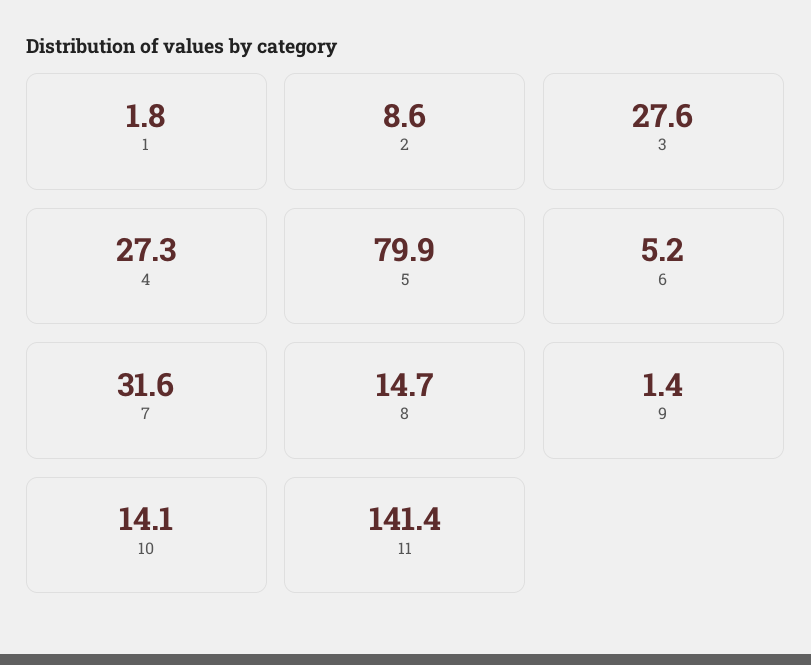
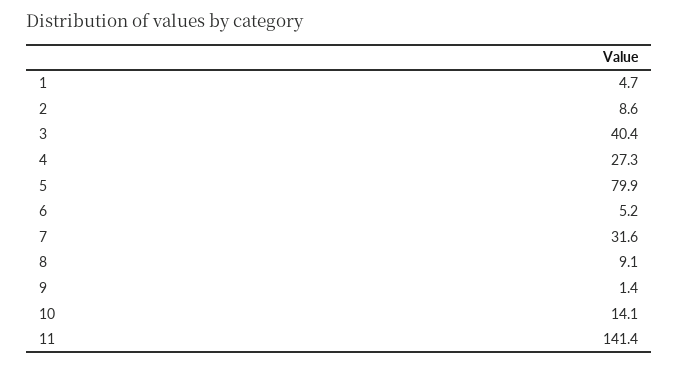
1: 1.8 -> 4.7
3: 27.6 -> 40.4
8: 14.7 -> 9.1

